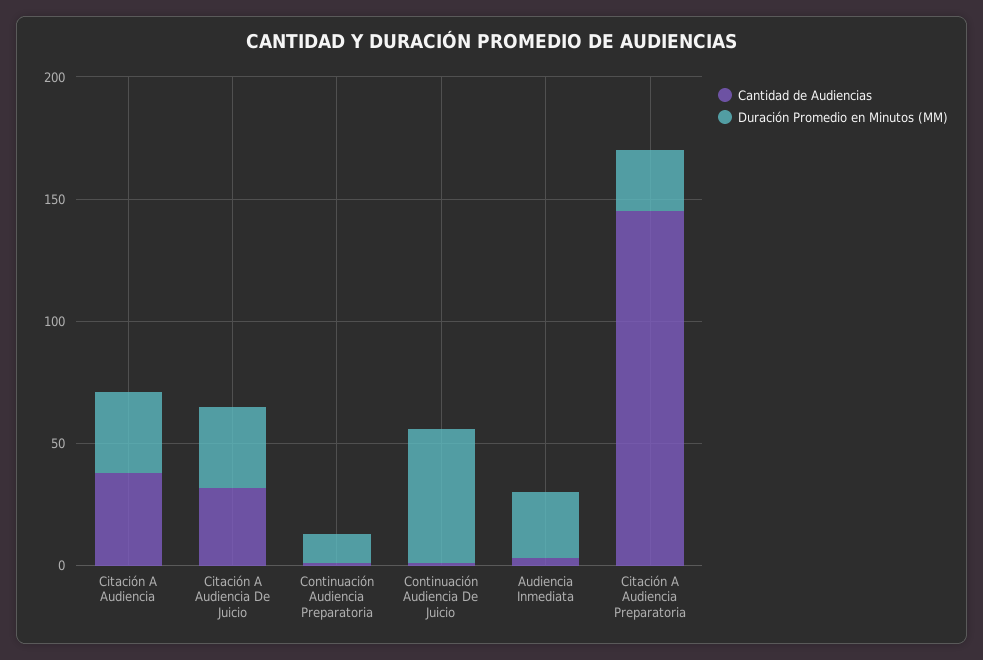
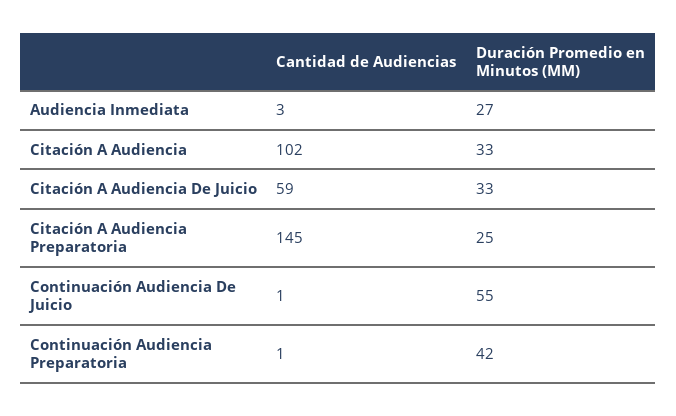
Cantidad de Audiencias, Citación A Audiencia: 40 -> 102
Cantidad de Audiencias, Citación A Audiencia De Juicio: 30 -> 59
Duración Promedio en Minutos (MM), Continuación Audiencia Preparatoria: 10 -> 42

